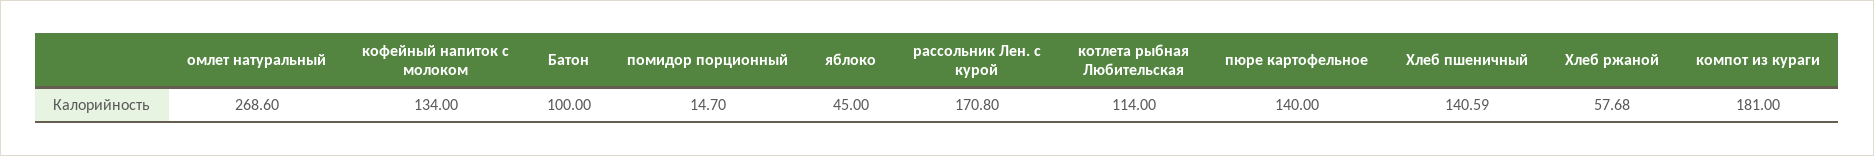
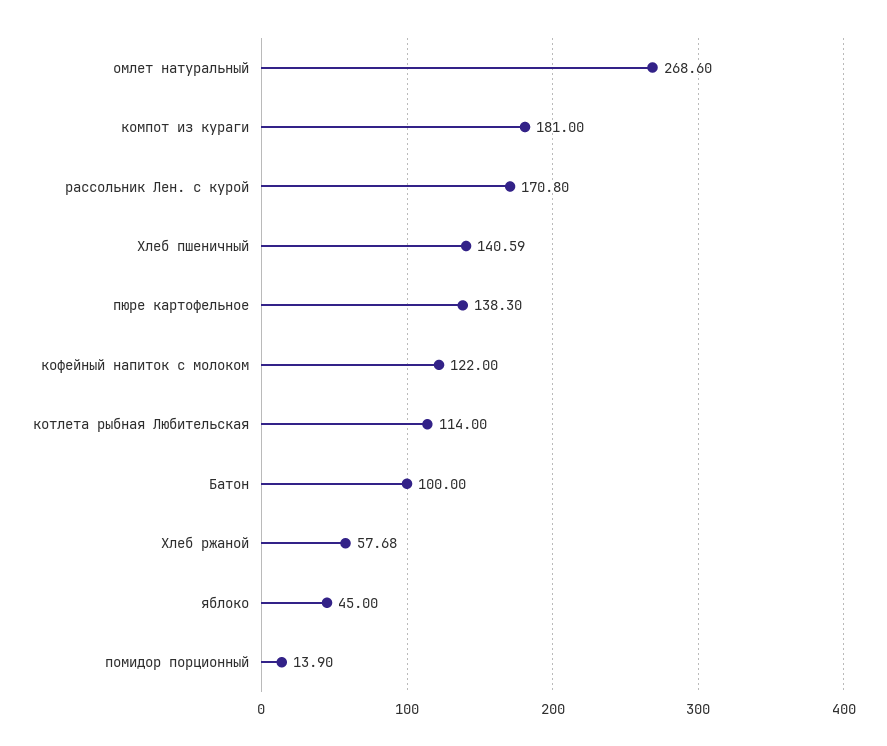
кофейный напиток с молоком: 134 -> 122
помидор порционный: 14.7 -> 13.9
пюре картофельное: 140 -> 138.3

